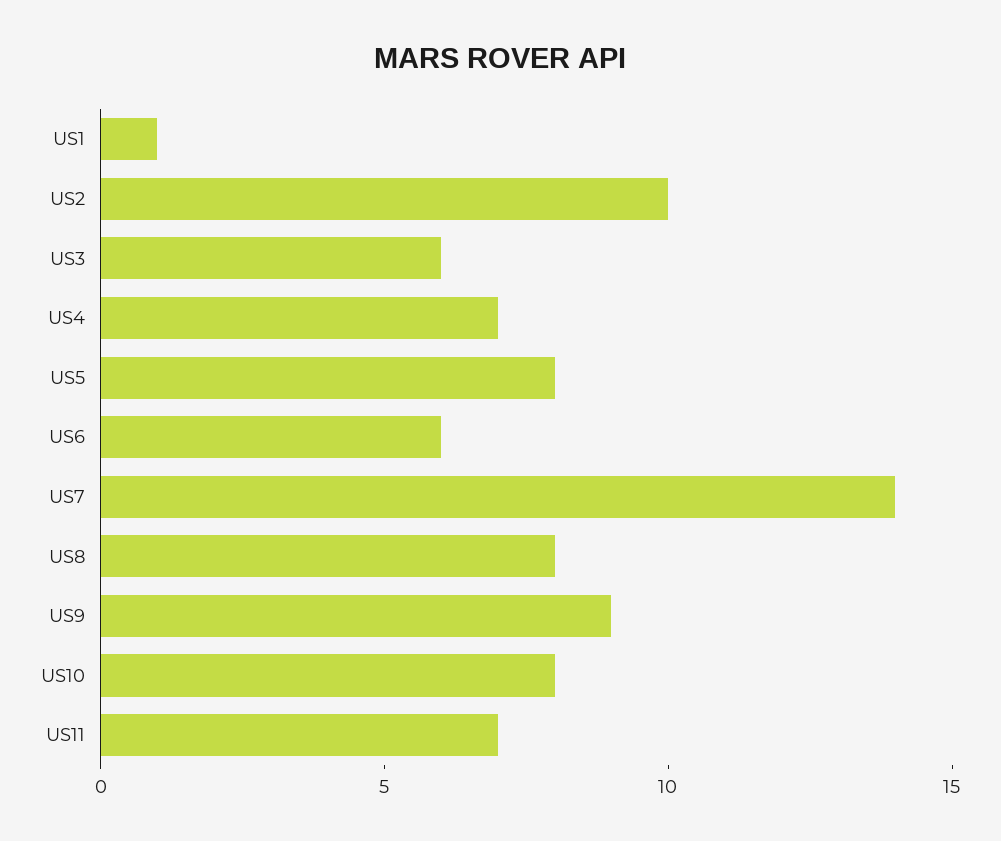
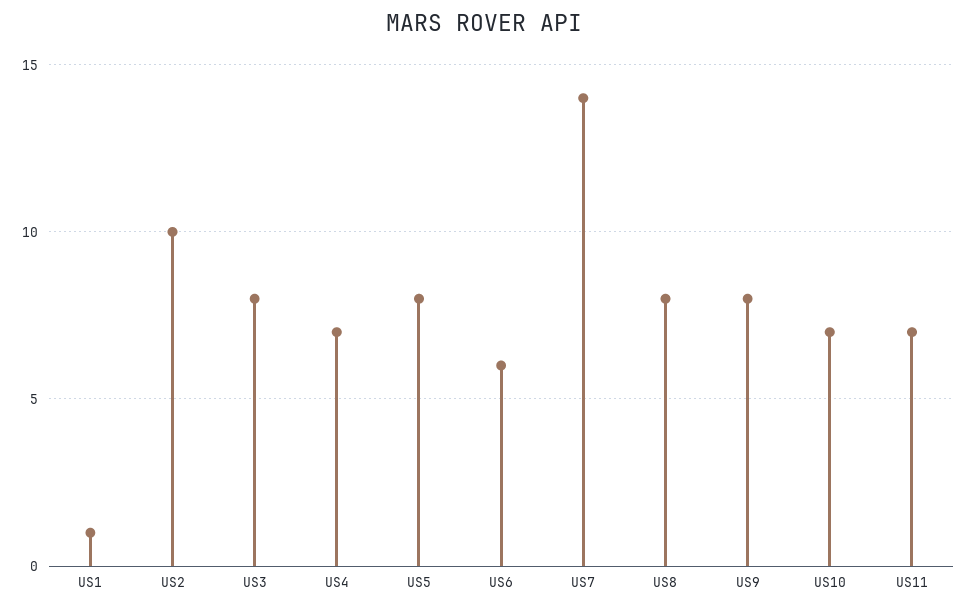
US3: 6 -> 8
US9: 9 -> 8
US10: 8 -> 7

